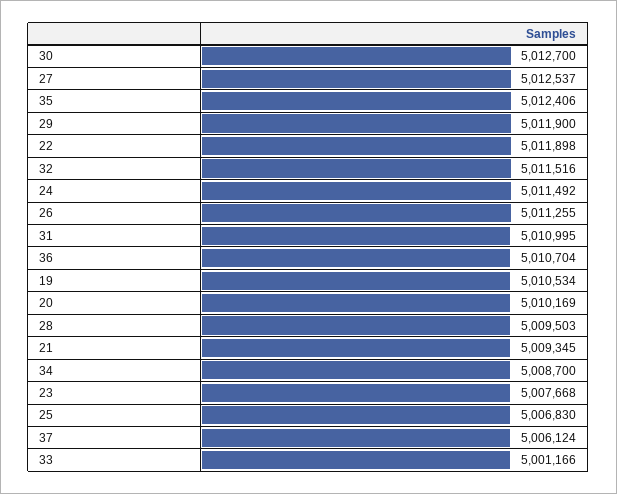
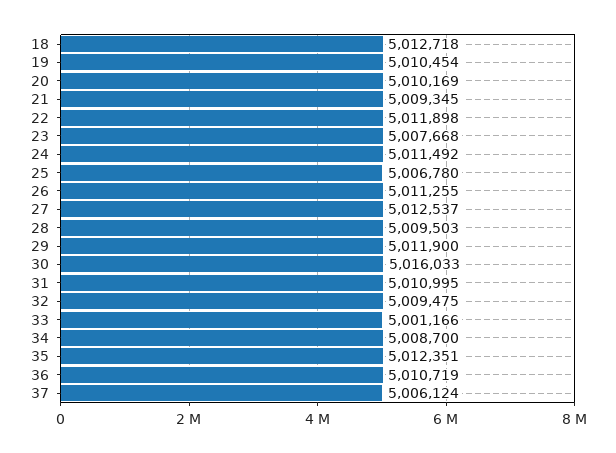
30: 5012700 -> 5016033
35: 5012406 -> 5012351
32: 5011516 -> 5009475
36: 5010704 -> 5010719
19: 5010534 -> 5010454
25: 5006830 -> 5006780
18: none -> 5012718

